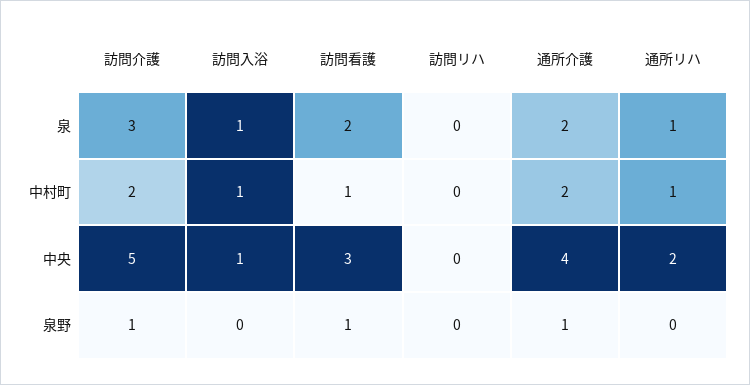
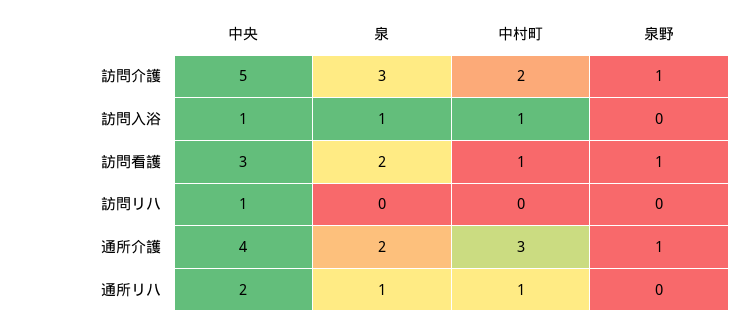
通所介護, 中村町: 2 -> 3
訪問リハ, 中央: 0 -> 1

